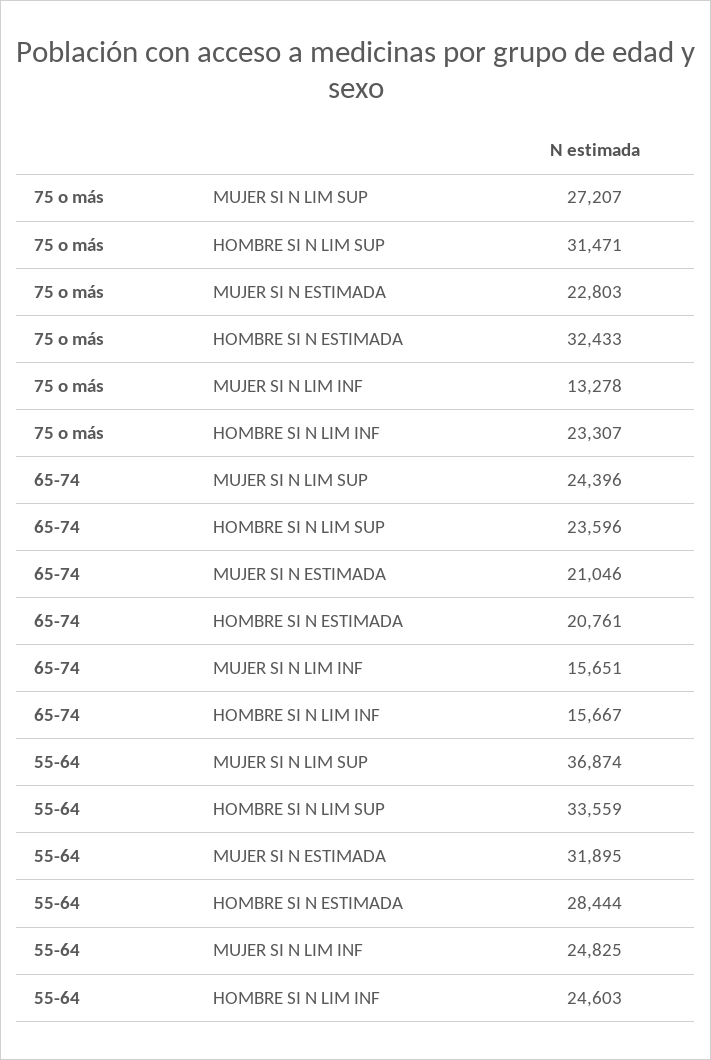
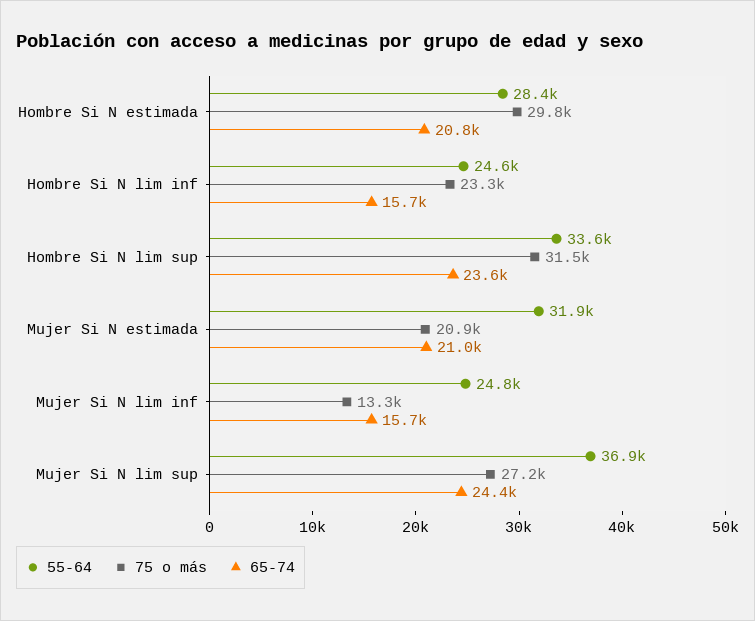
75 o más, MUJER SI N ESTIMADA: 22803 -> 20900
75 o más, HOMBRE SI N ESTIMADA: 32433 -> 29800

